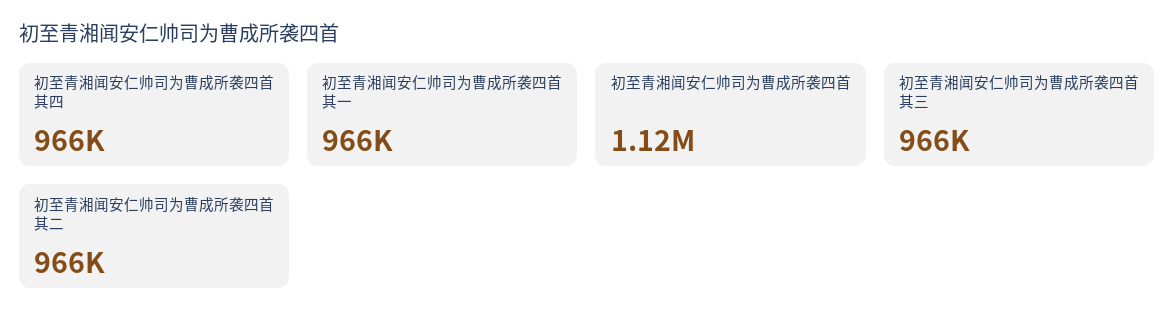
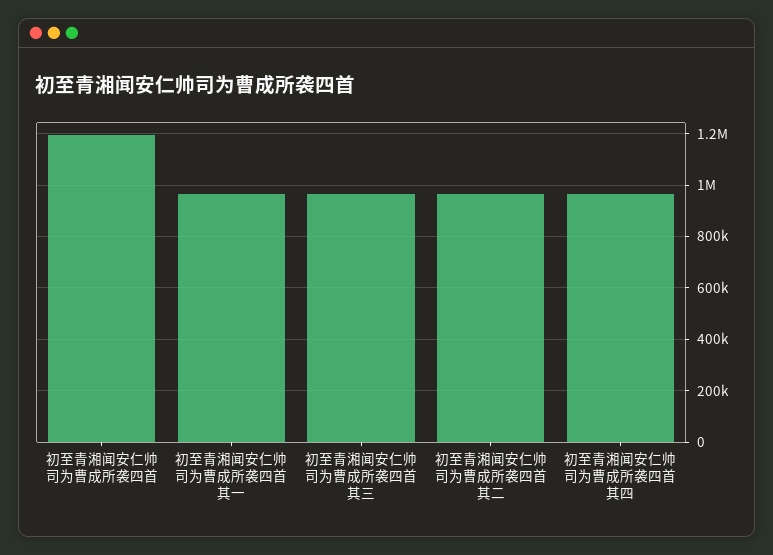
初至青湘闻安仁帅司为曹成所袭四首: 1120000 -> 1200000

